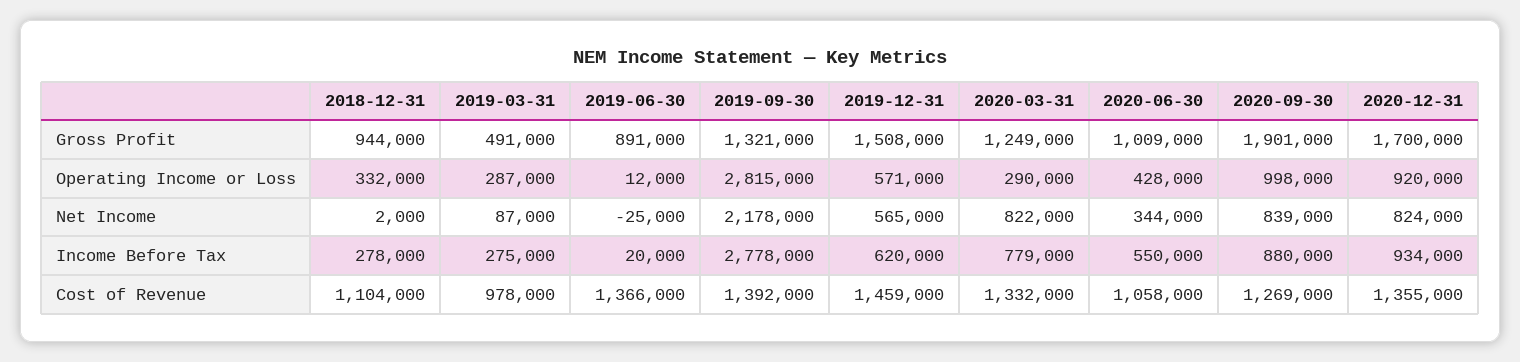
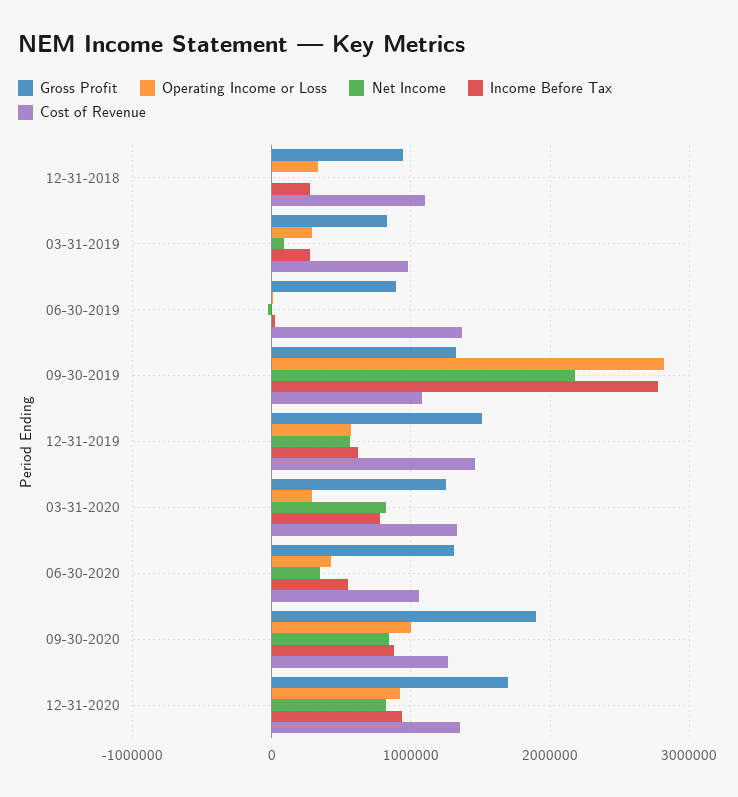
Gross Profit, 2019-03-31: 491000 -> 800000
Gross Profit, 2020-06-30: 1009000 -> 1300000
Cost of Revenue, 2019-09-30: 1392000 -> 1100000

